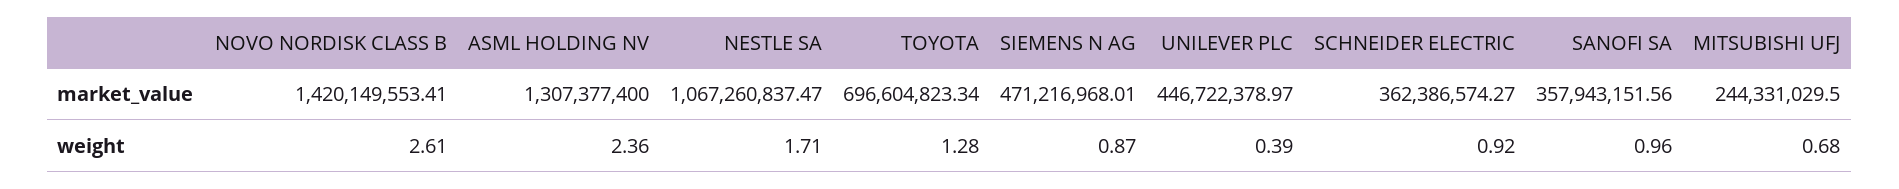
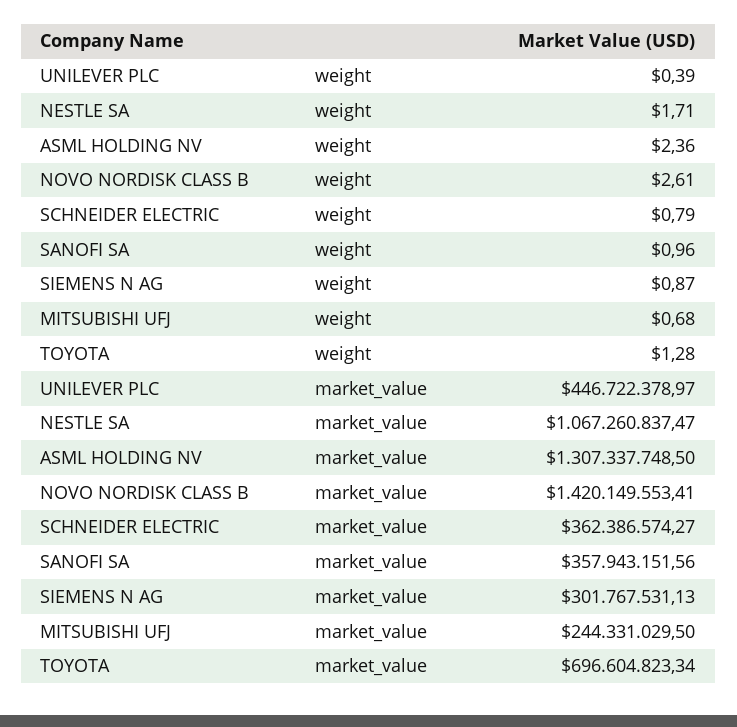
ASML HOLDING NV, market_value: 1307377400 -> 1307337748.5
SIEMENS N AG, market_value: 471216968.01 -> 301767531.13
SCHNEIDER ELECTRIC, weight: 0.92 -> 0.79

